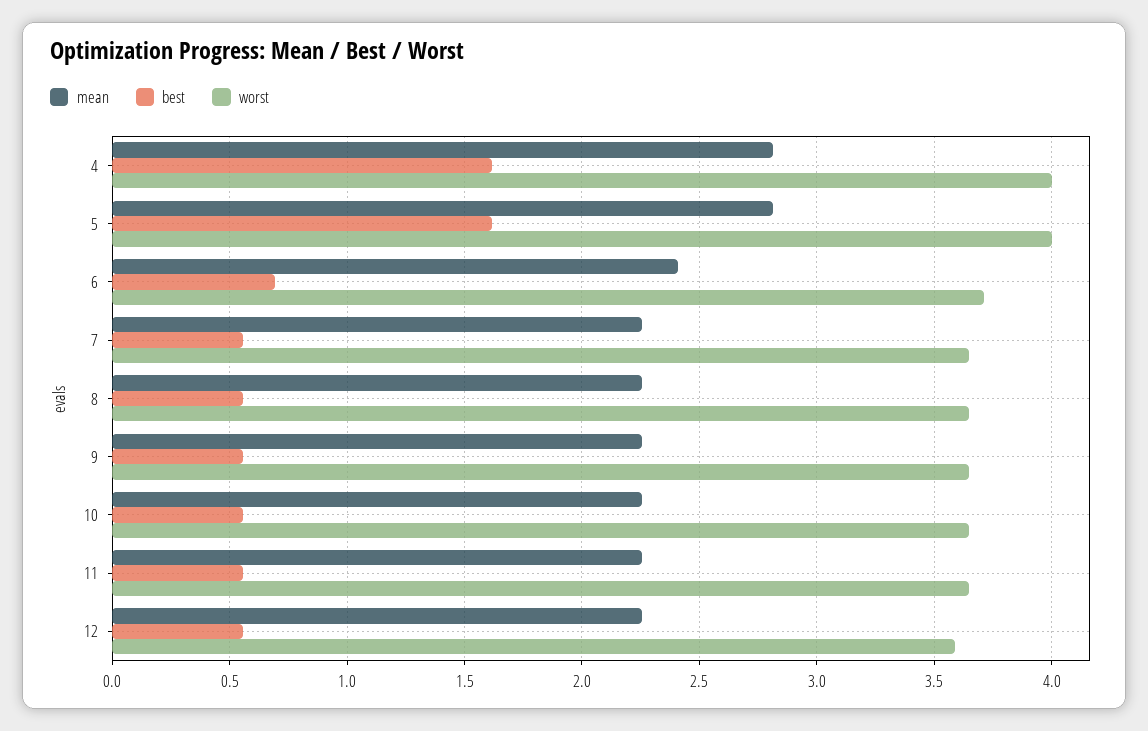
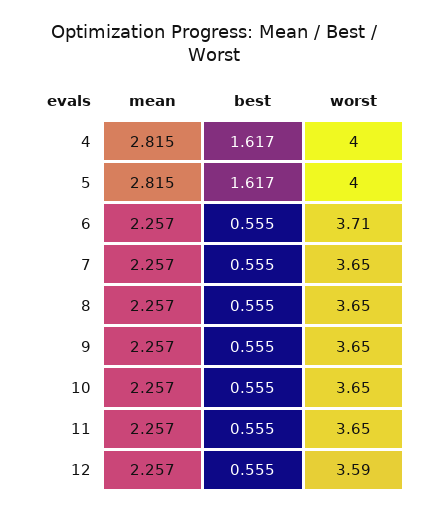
mean, 6: 2.4 -> 2.257
best, 6: 0.7 -> 0.555

